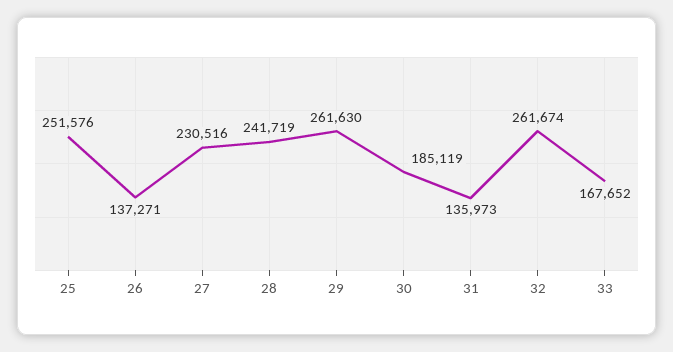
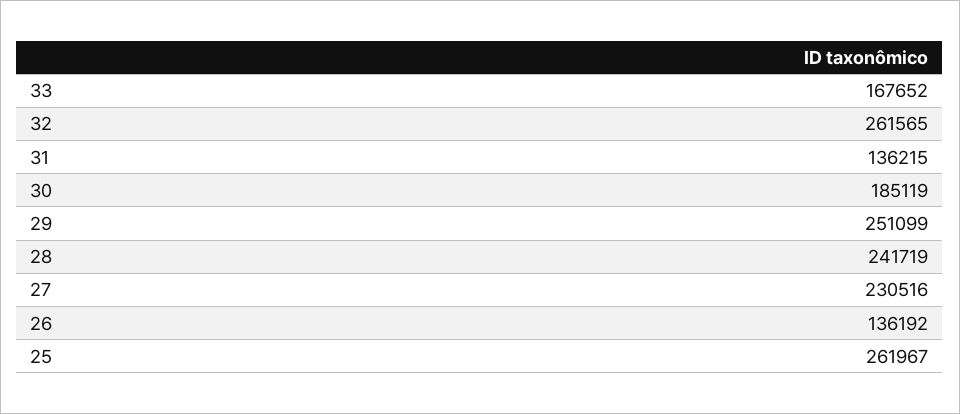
25: 251576 -> 261967
26: 137271 -> 136192
29: 261630 -> 251099
31: 135973 -> 136215
32: 261674 -> 261565

